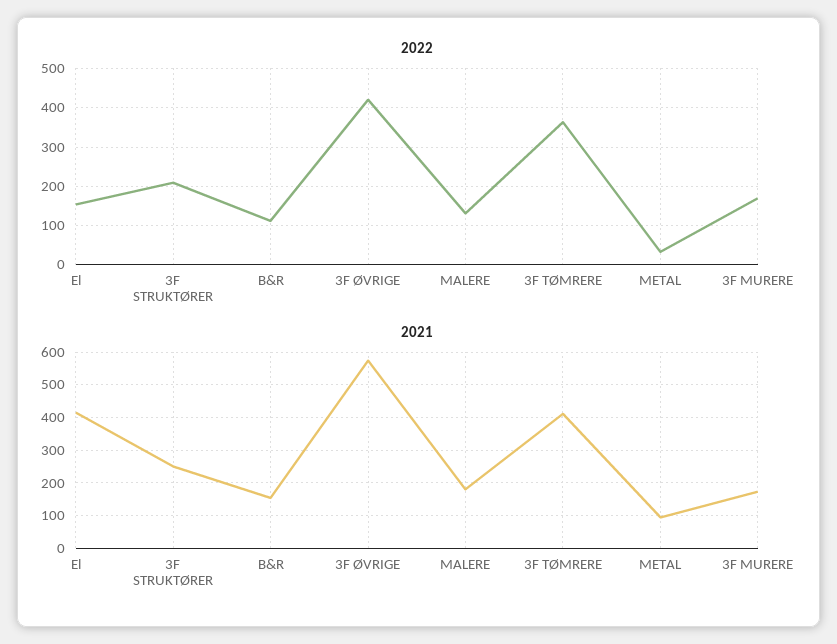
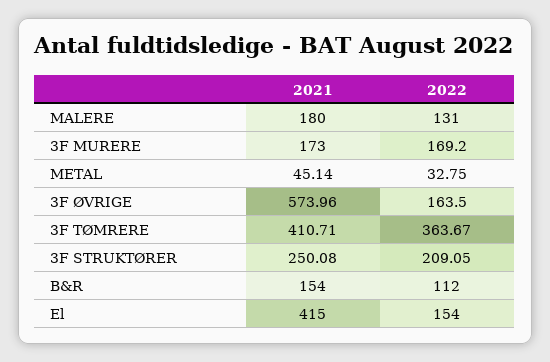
2022, 3F ØVRIGE: 420 -> 163.5
2021, METAL: 100 -> 45.14

